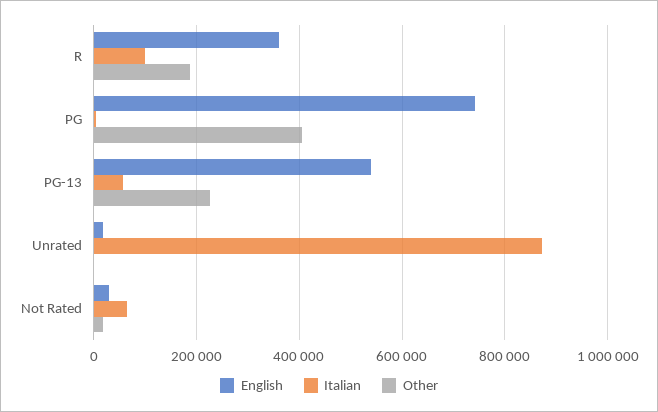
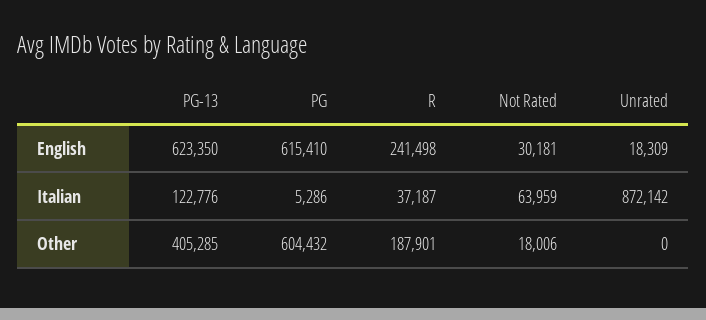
English, R: 360000 -> 241498
Italian, R: 100000 -> 37187
English, PG: 740000 -> 615410
Other, PG: 400000 -> 604432
English, PG-13: 540000 -> 623350
Italian, PG-13: 60000 -> 122776
Other, PG-13: 220000 -> 405285

